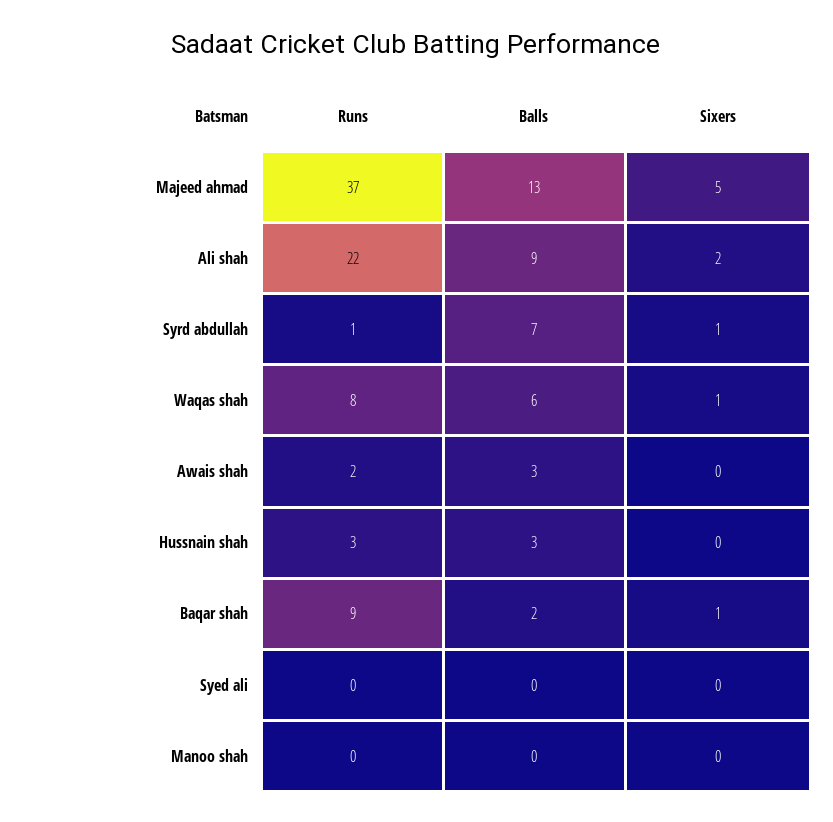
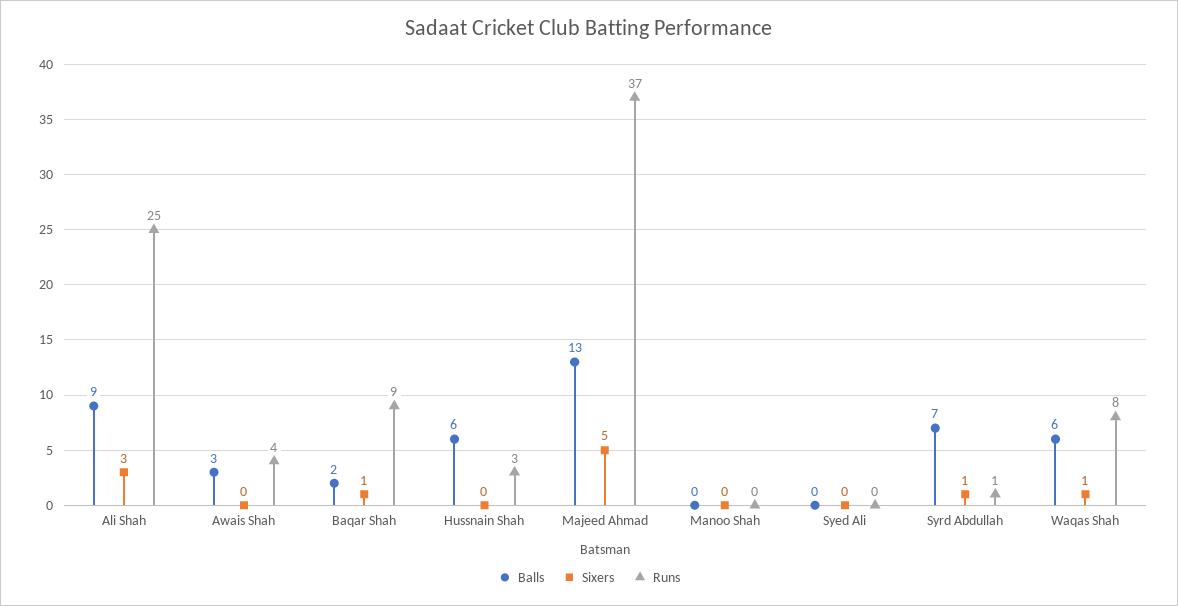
Runs, Ali shah: 22 -> 25
Sixers, Ali shah: 2 -> 3
Runs, Awais shah: 2 -> 4
Balls, Hussnain shah: 3 -> 6

